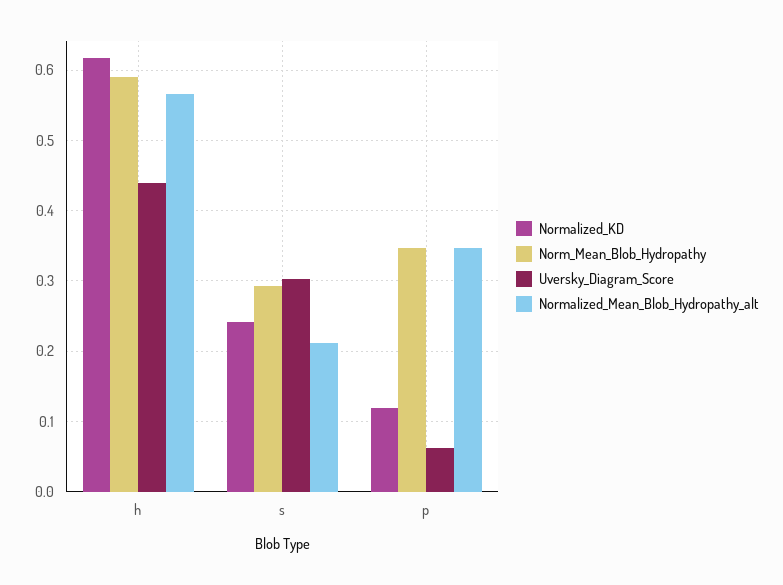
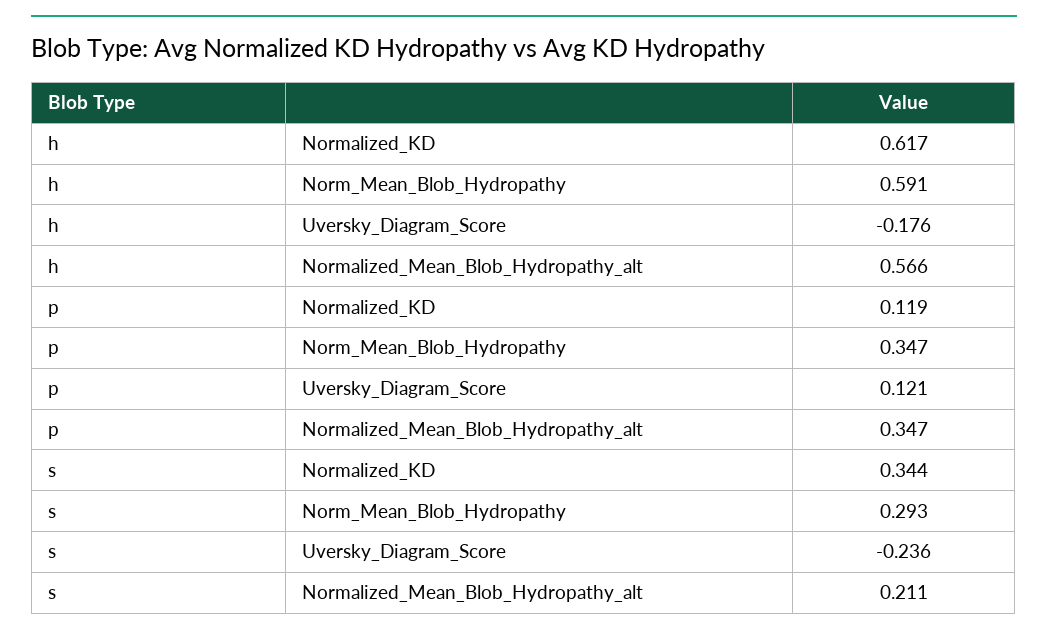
Uversky_Diagram_Score, h: 0.44 -> -0.176
Normalized_KD, s: 0.24 -> 0.344
Uversky_Diagram_Score, s: 0.3 -> -0.236
Uversky_Diagram_Score, p: 0.06 -> 0.121

